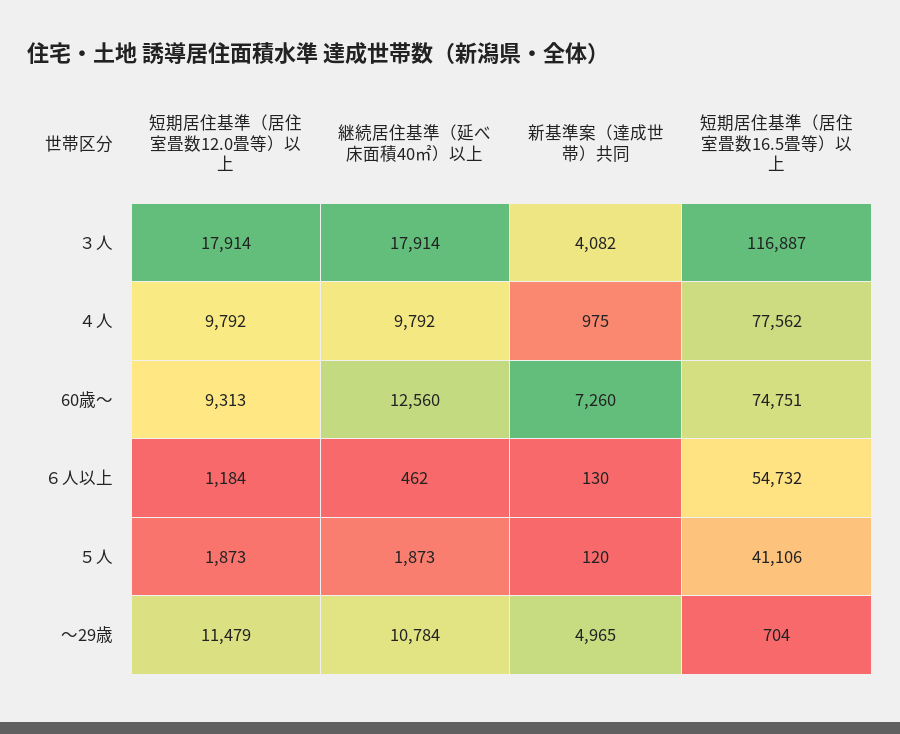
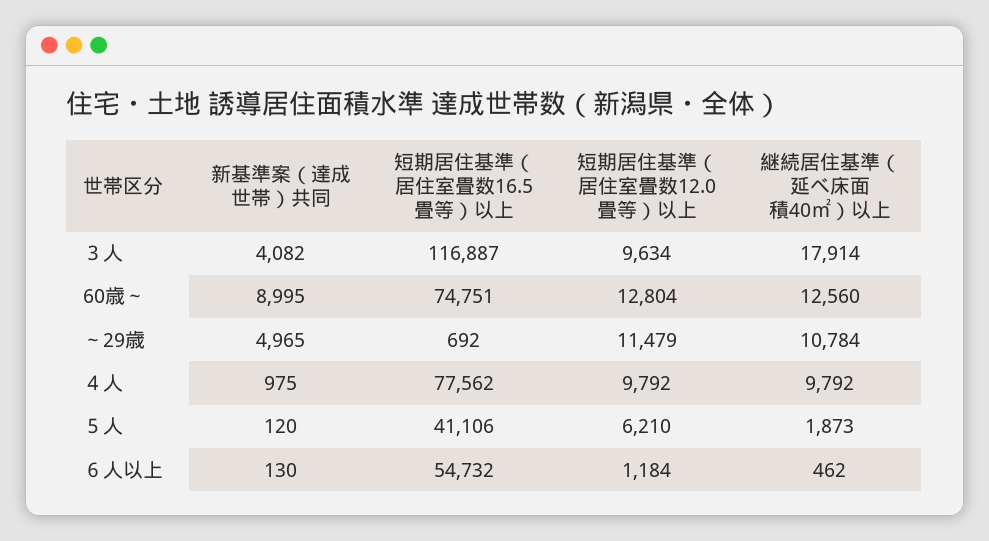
短期居住基準（居住室畳数12.0畳等）以上, ３人: 17914 -> 9634
短期居住基準（居住室畳数12.0畳等）以上, 60歳～: 9313 -> 12804
新基準案（達成世帯）共同, 60歳～: 7260 -> 8995
短期居住基準（居住室畳数12.0畳等）以上, ５人: 1873 -> 6210
短期居住基準（居住室畳数16.5畳等）以上, ～29歳: 704 -> 692

